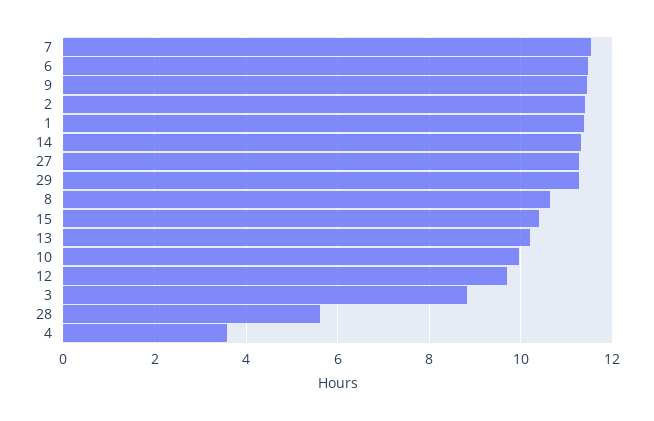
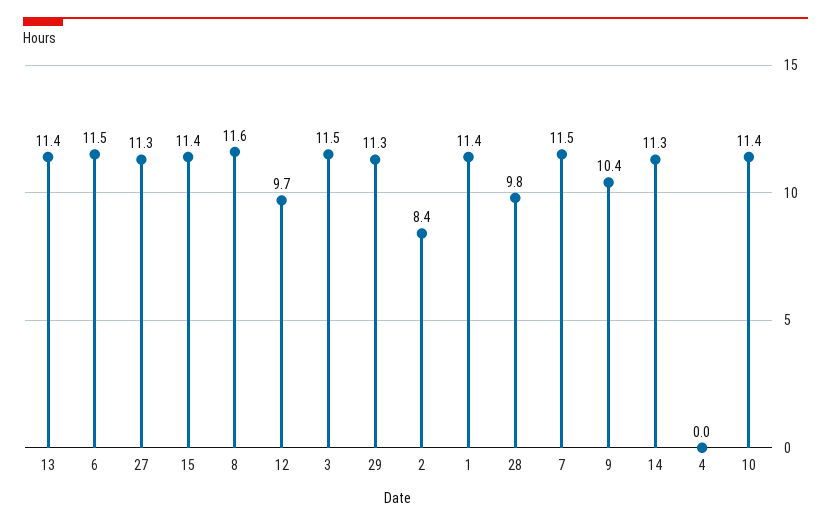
9: 11.4 -> 10.4
2: 11.4 -> 8.4
8: 10.6 -> 11.6
15: 10.4 -> 11.4
13: 10.2 -> 11.4
10: 10 -> 11.4
3: 8.8 -> 11.5
28: 5.6 -> 9.8
4: 3.6 -> 0

